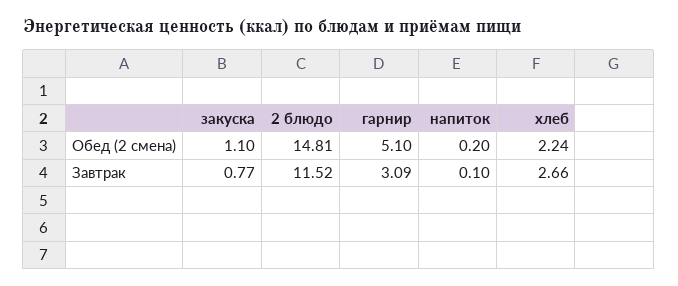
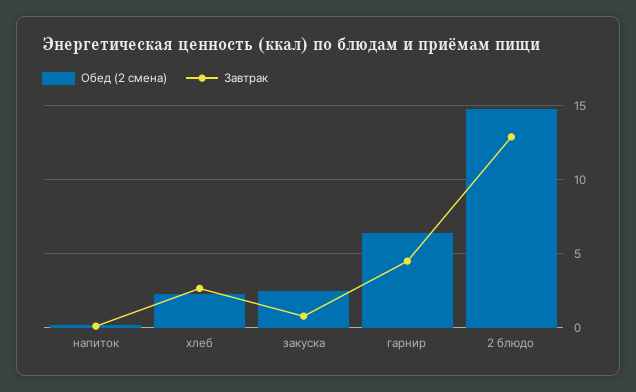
Обед (2 смена), закуска: 1.1 -> 2.5
Обед (2 смена), гарнир: 5.1 -> 6.5
Завтрак, 2 блюдо: 11.52 -> 13
Завтрак, гарнир: 3.09 -> 4.5

